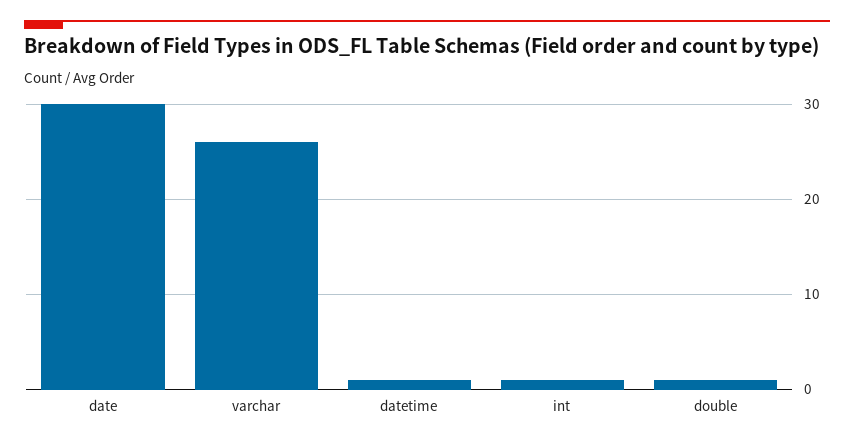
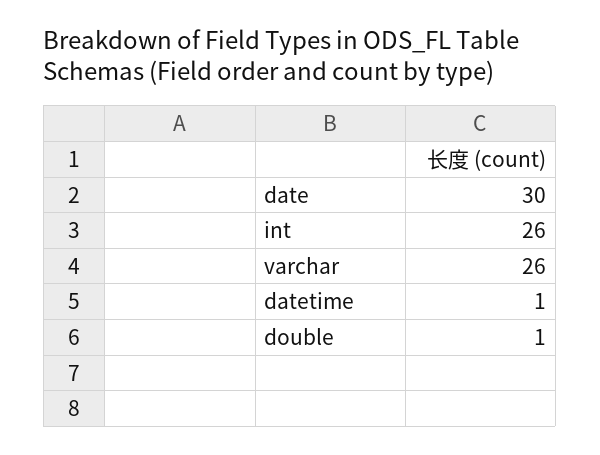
int: 1 -> 26

